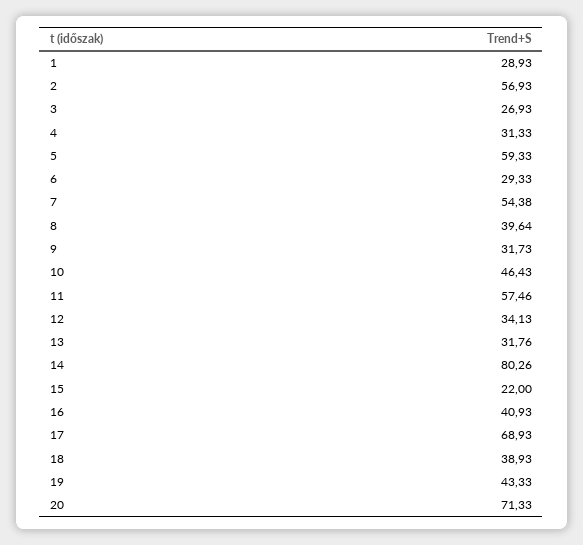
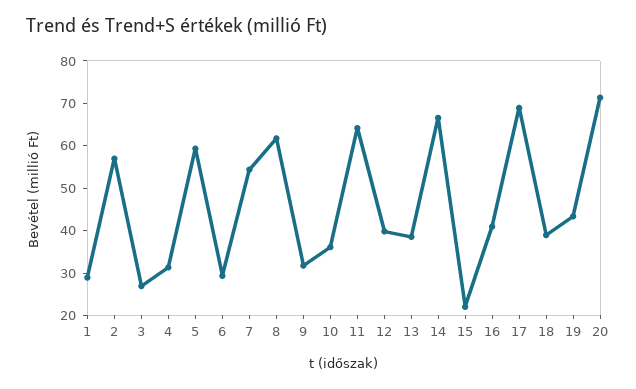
8: 39.64 -> 62
10: 46.43 -> 36
11: 57.46 -> 64
12: 34.13 -> 40
13: 31.76 -> 38
14: 80.26 -> 66

